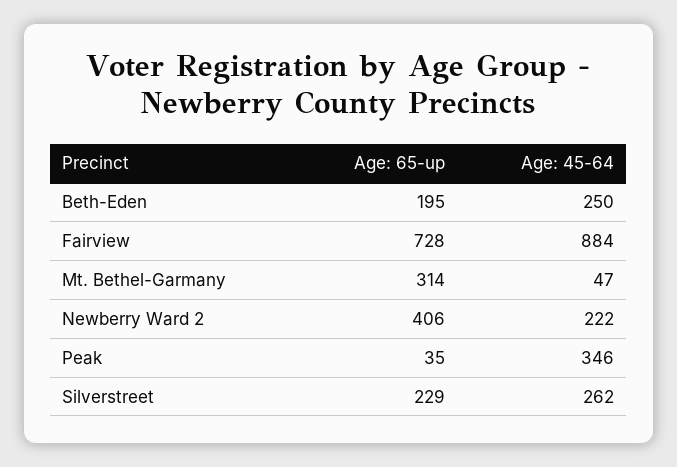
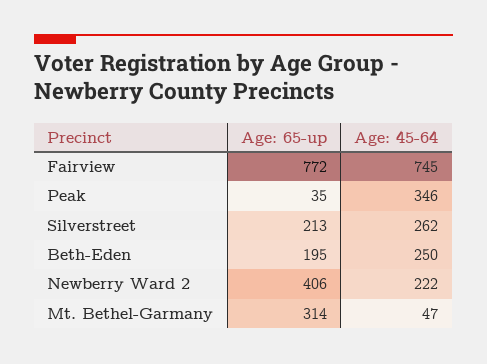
Age: 65-up, Fairview: 728 -> 772
Age: 45-64, Fairview: 884 -> 745
Age: 65-up, Silverstreet: 229 -> 213

